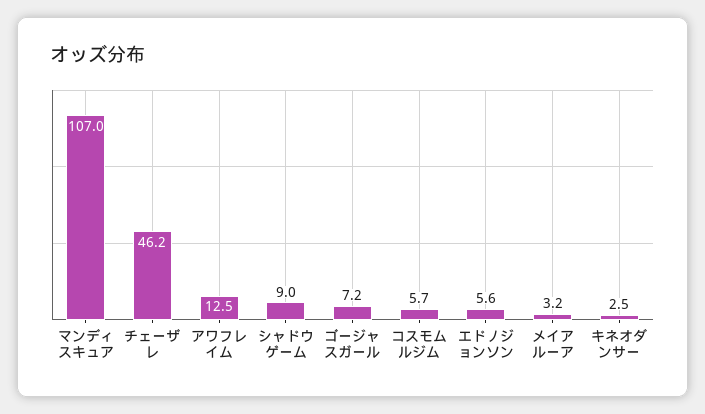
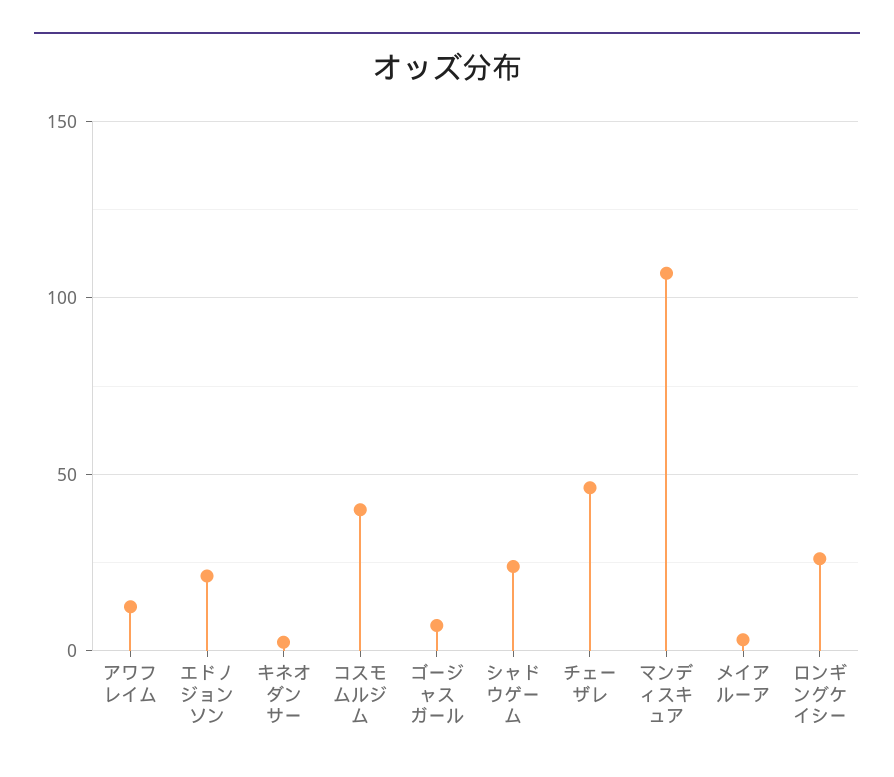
シャドウゲーム: 9 -> 25
コスモムルジム: 5.7 -> 40
エドノジョンソン: 5.6 -> 20
ロンギングケイシー: none -> 25

